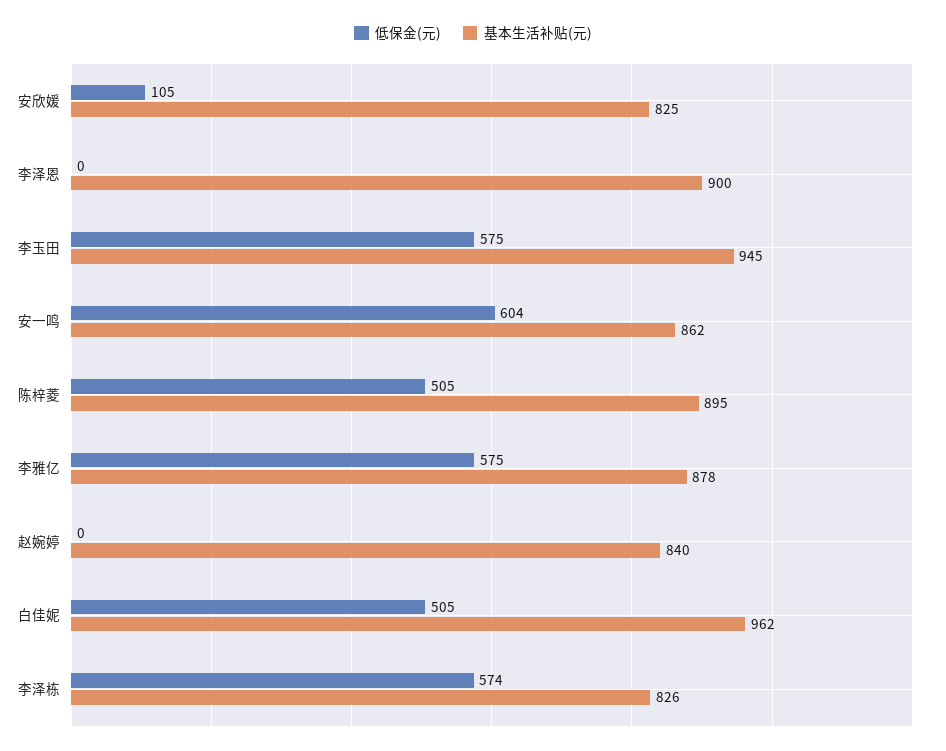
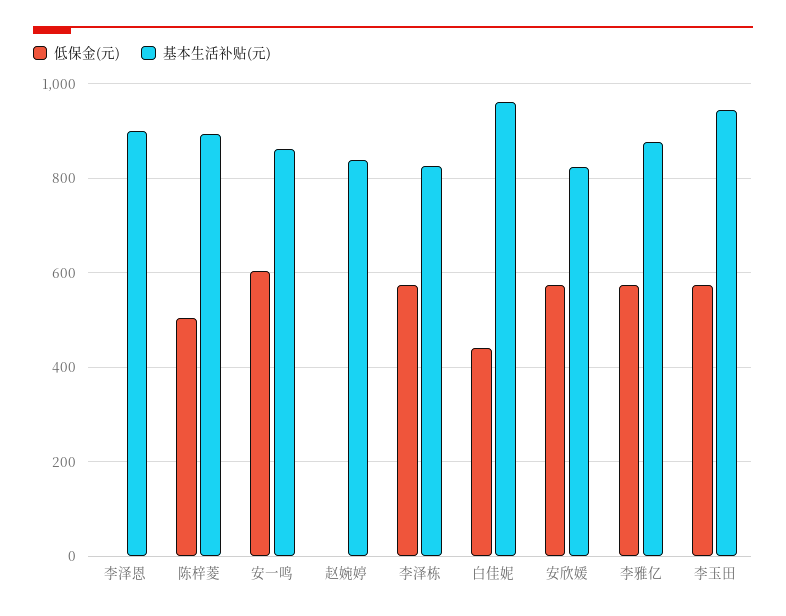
低保金(元), 安欣媛: 105 -> 580
低保金(元), 白佳妮: 505 -> 440

